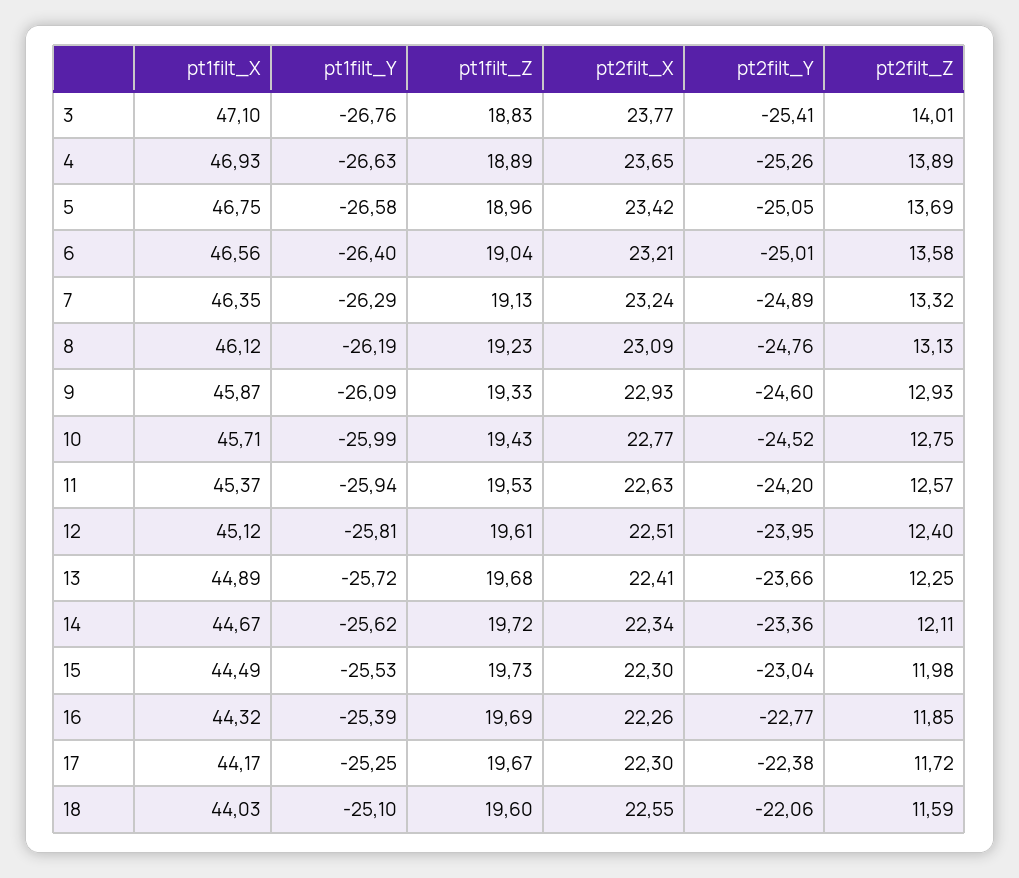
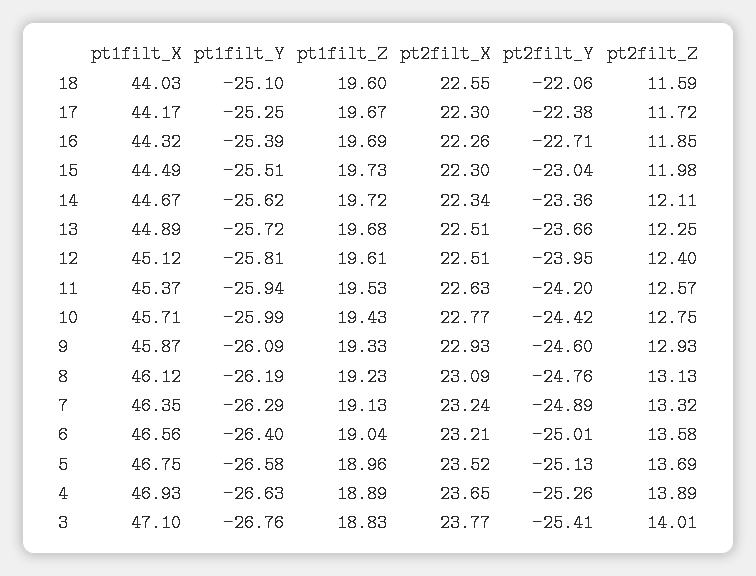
pt2filt_X, 5: 23.42 -> 23.52
pt2filt_Y, 5: -25.05 -> -25.13
pt2filt_Y, 10: -24.52 -> -24.42
pt2filt_X, 13: 22.41 -> 22.51
pt1filt_Y, 15: -25.53 -> -25.51
pt2filt_Y, 16: -22.77 -> -22.71

